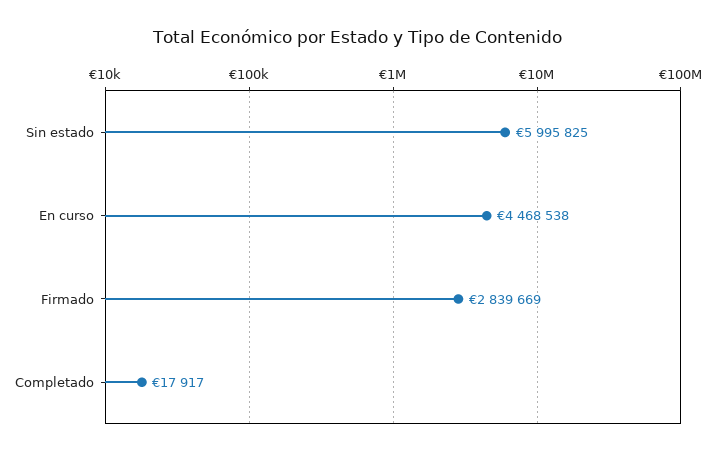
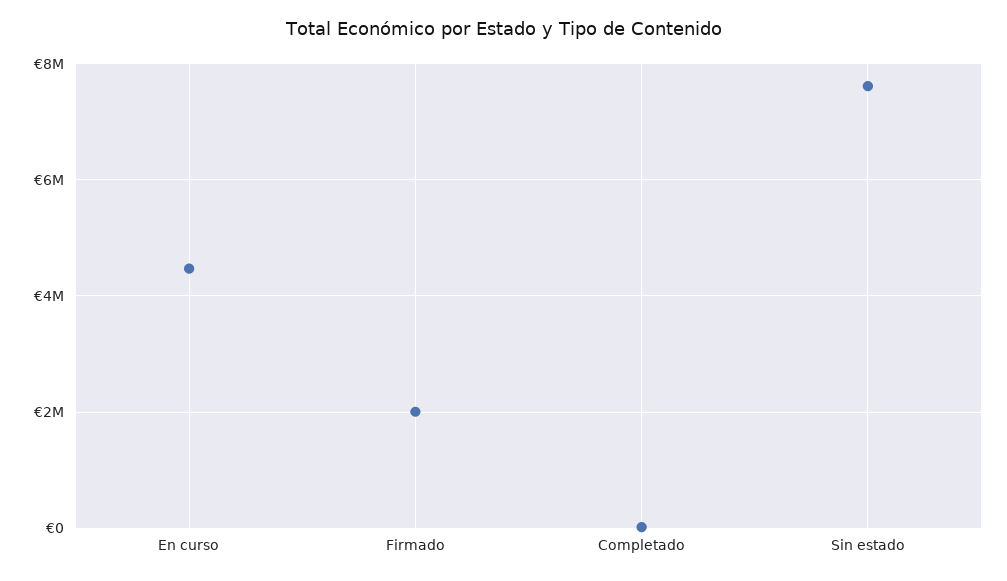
Sin estado: 5995825 -> 7600000
Firmado: 2839669 -> 2000000

